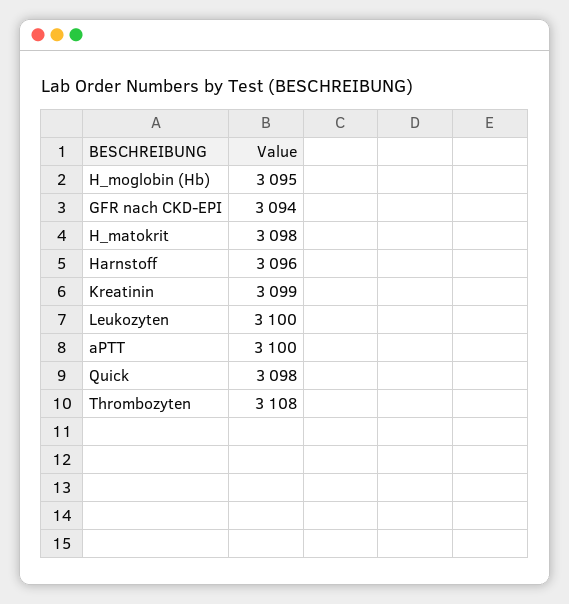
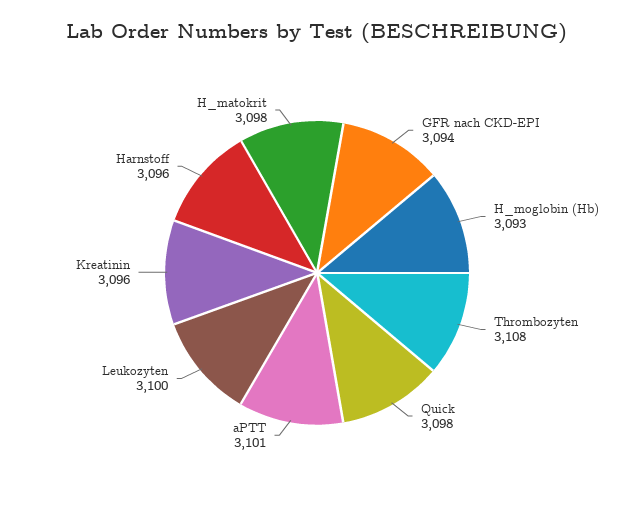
H_moglobin (Hb): 3095 -> 3093
Kreatinin: 3099 -> 3096
aPTT: 3100 -> 3101

